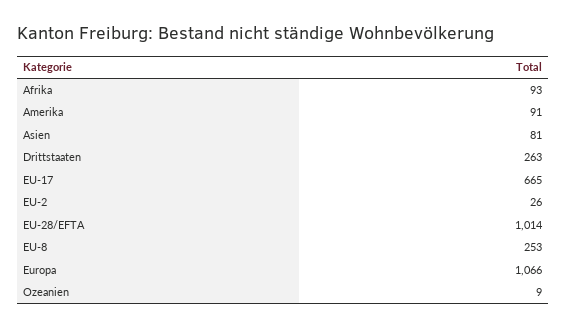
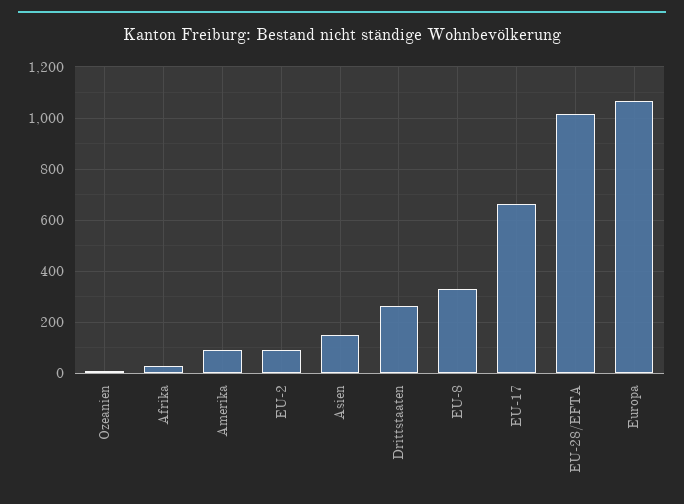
Afrika: 93 -> 25
Asien: 81 -> 150
EU-2: 26 -> 100
EU-8: 253 -> 325

